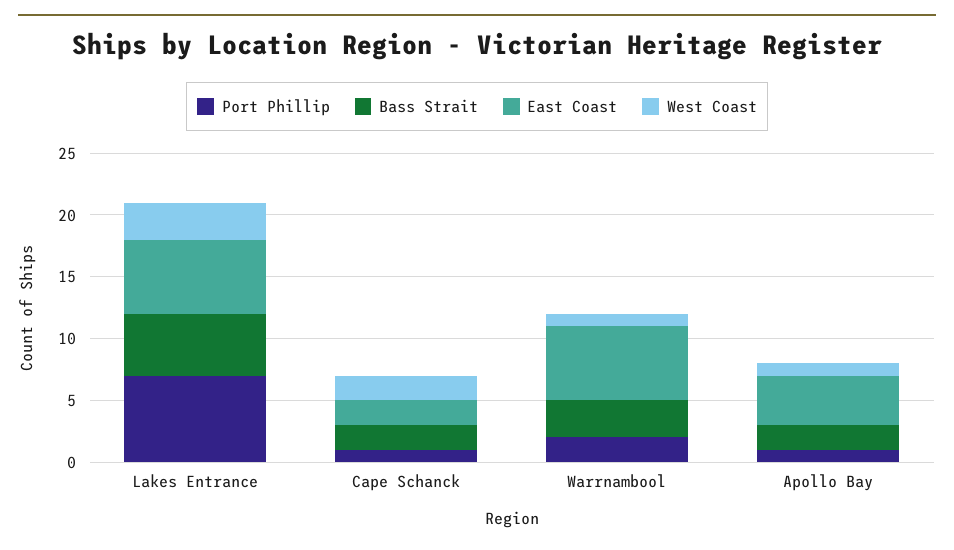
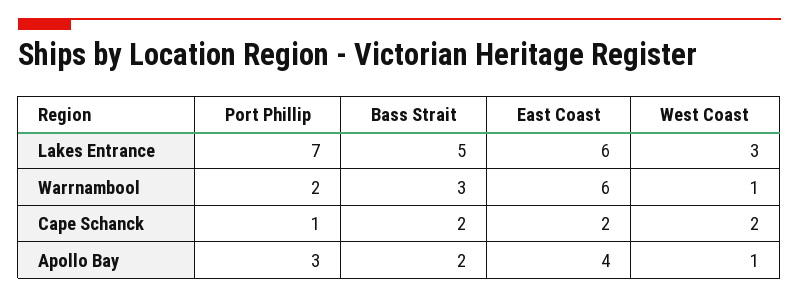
Port Phillip, Apollo Bay: 1 -> 3

